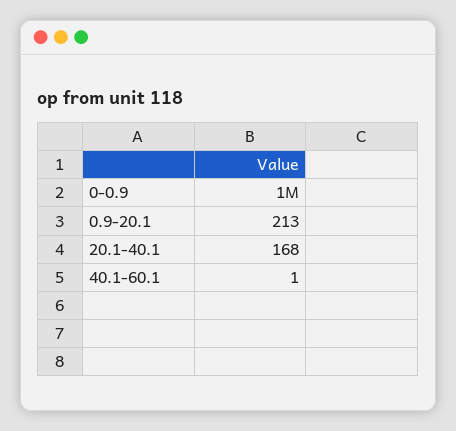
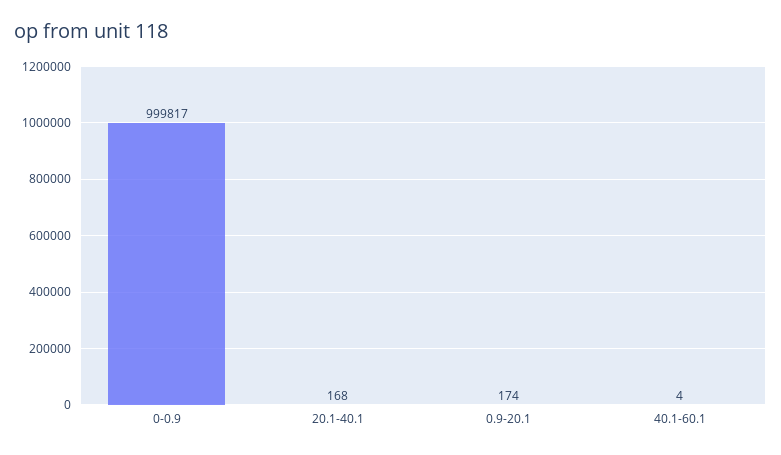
0.9-20.1: 213 -> 174
40.1-60.1: 1 -> 4

